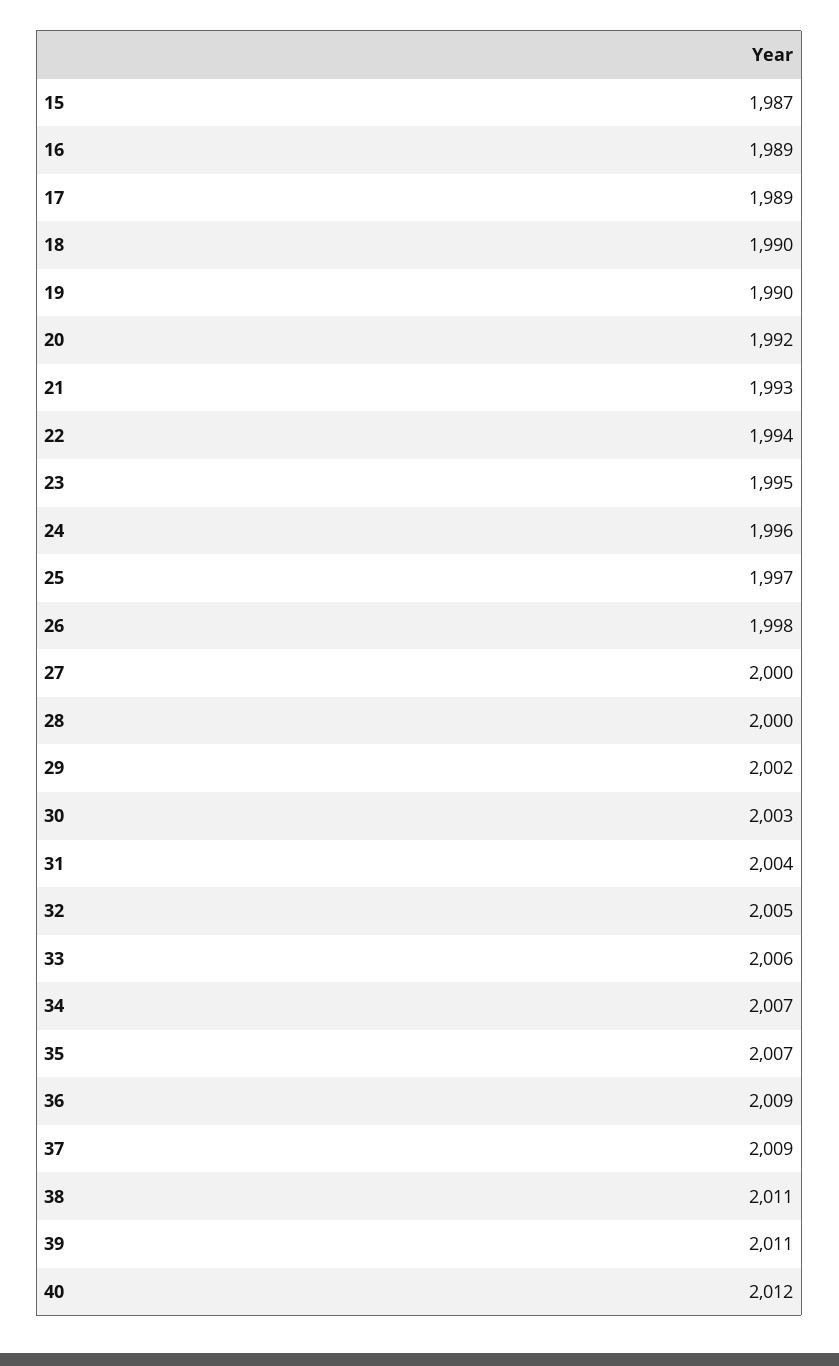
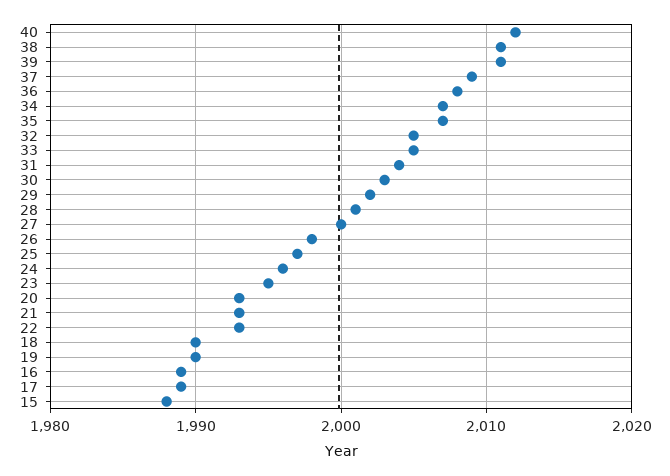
15: 1987 -> 1988
20: 1992 -> 1993
22: 1994 -> 1993
28: 2000 -> 2001
33: 2006 -> 2005
36: 2009 -> 2008

